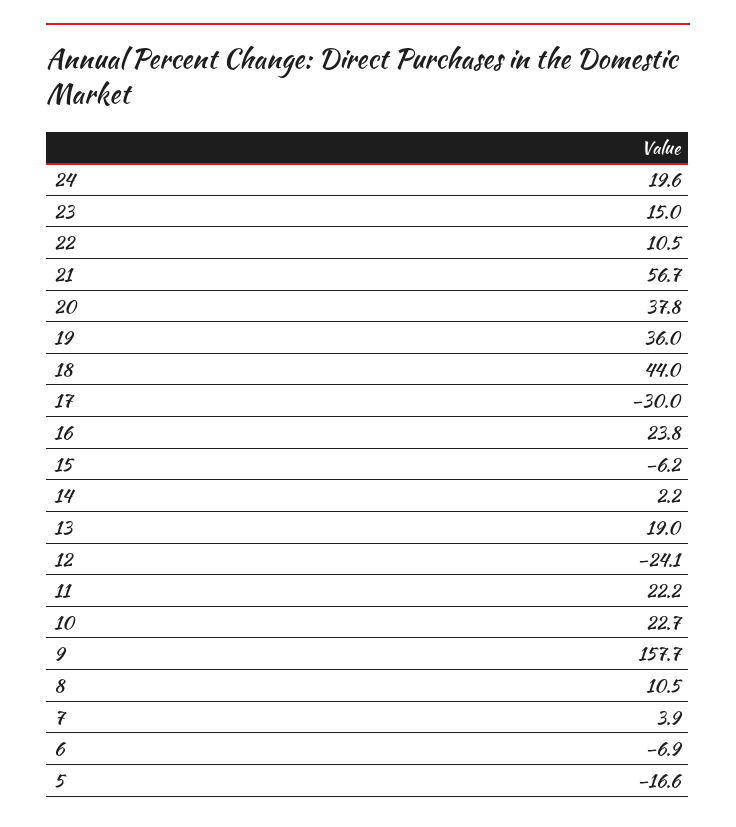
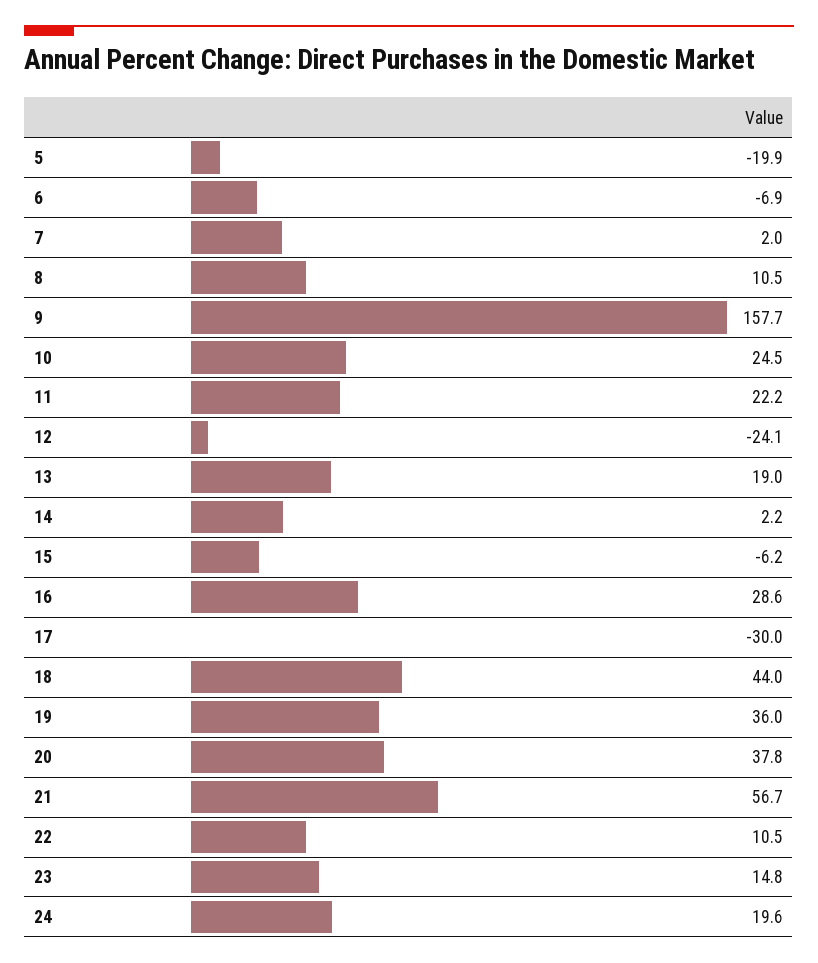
23: 15 -> 14.8
16: 23.8 -> 28.6
10: 22.7 -> 24.5
7: 3.9 -> 2
5: -16.6 -> -19.9

